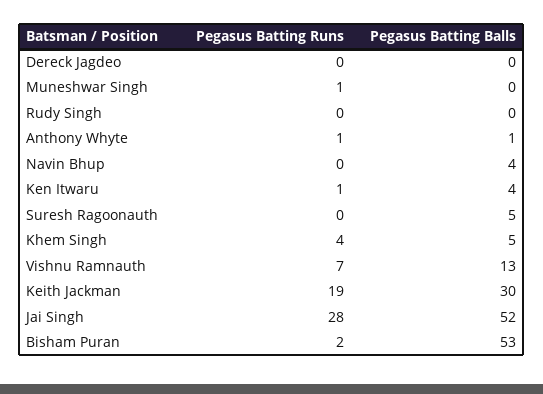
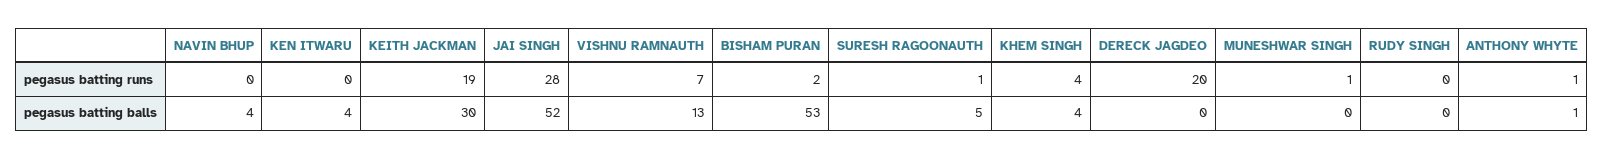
Pegasus Batting Runs, Dereck Jagdeo: 0 -> 20
Pegasus Batting Runs, Ken Itwaru: 1 -> 0
Pegasus Batting Runs, Suresh Ragoonauth: 0 -> 1
Pegasus Batting Balls, Khem Singh: 5 -> 4

